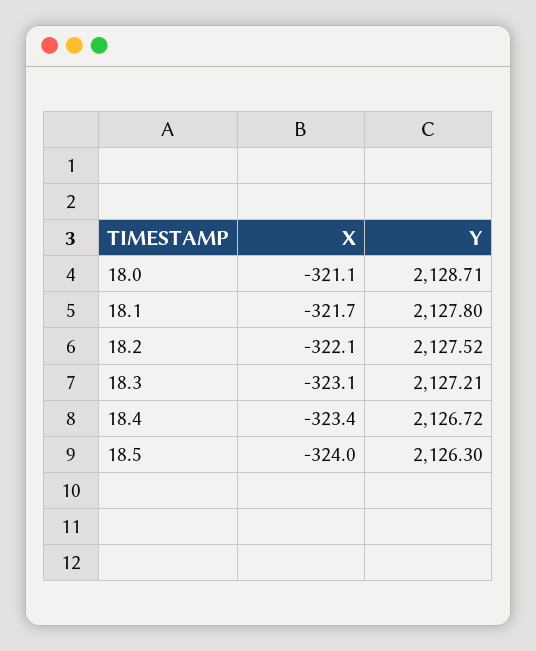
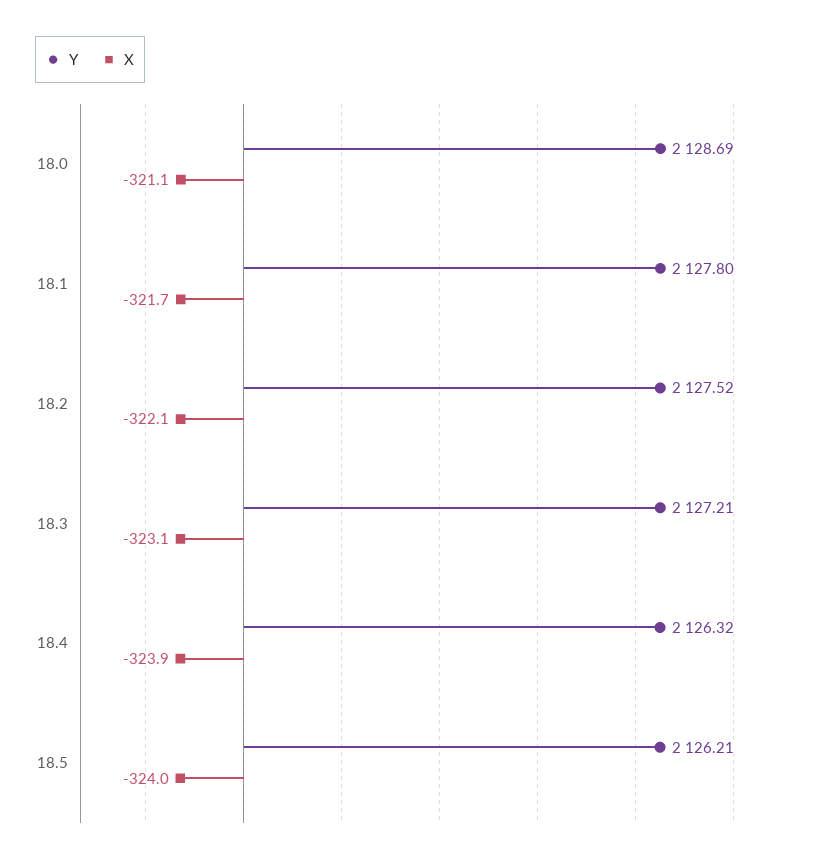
Y, 18.0: 2128.71 -> 2128.69
X, 18.4: -323.4 -> -323.9
Y, 18.4: 2126.72 -> 2126.32
Y, 18.5: 2126.3 -> 2126.21

